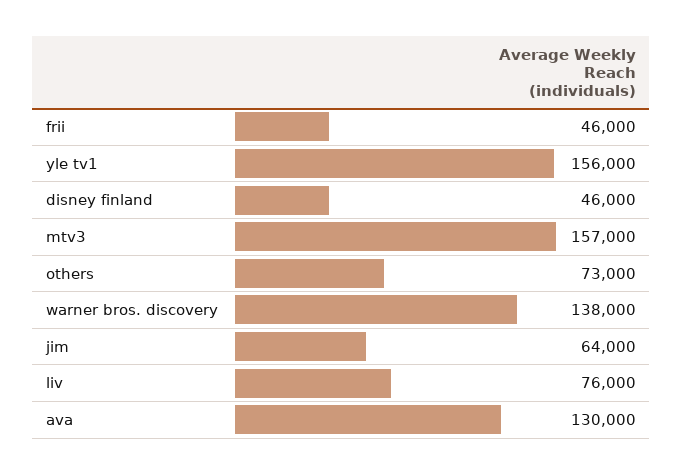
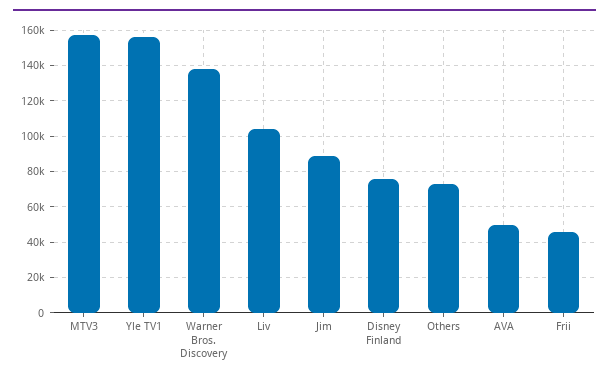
disney finland: 46000 -> 75000
jim: 64000 -> 90000
liv: 76000 -> 105000
ava: 130000 -> 50000

